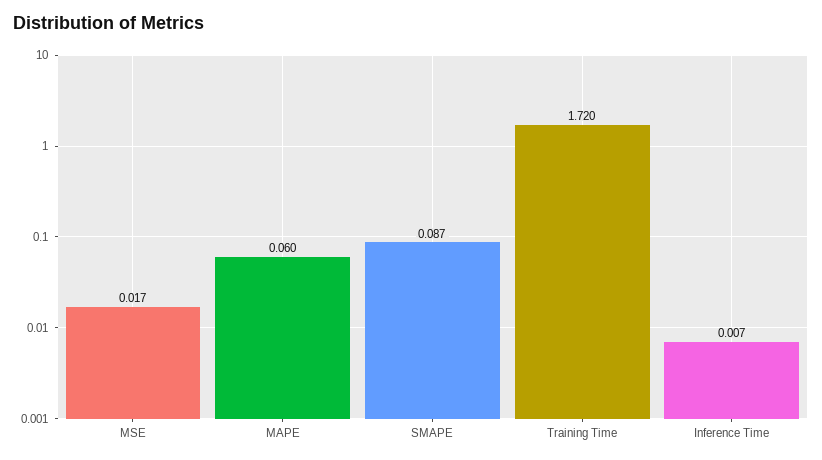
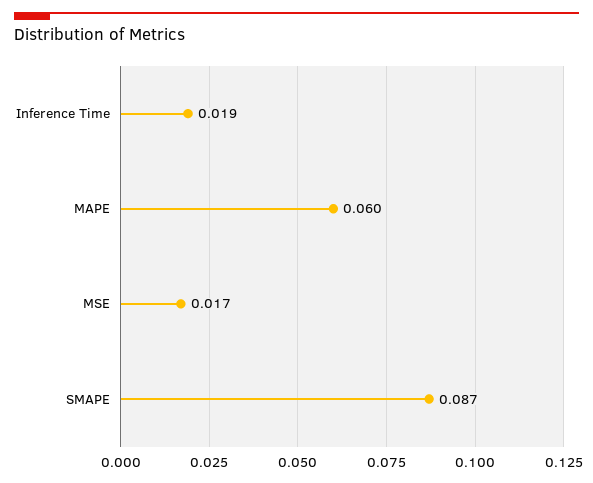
Training Time: 1.72 -> none
Inference Time: 0.007 -> 0.019

